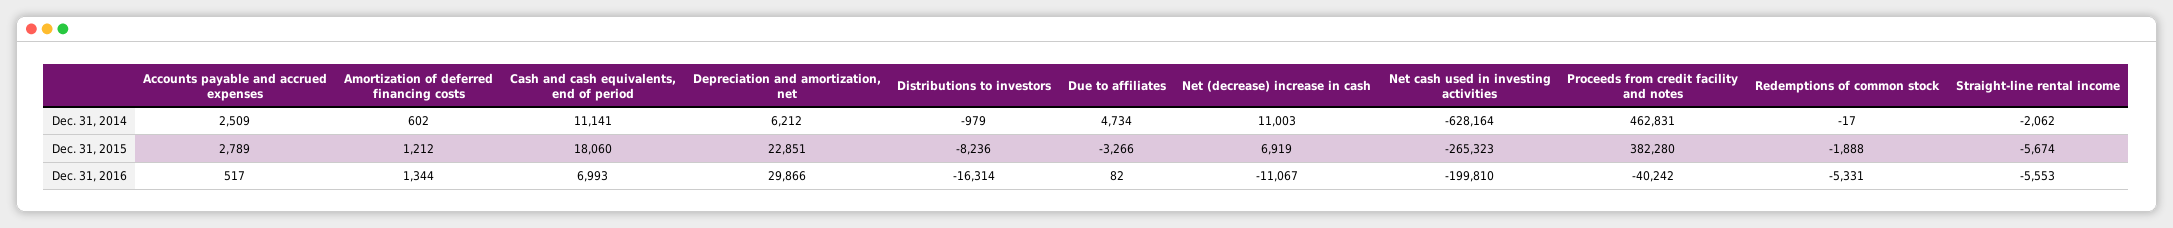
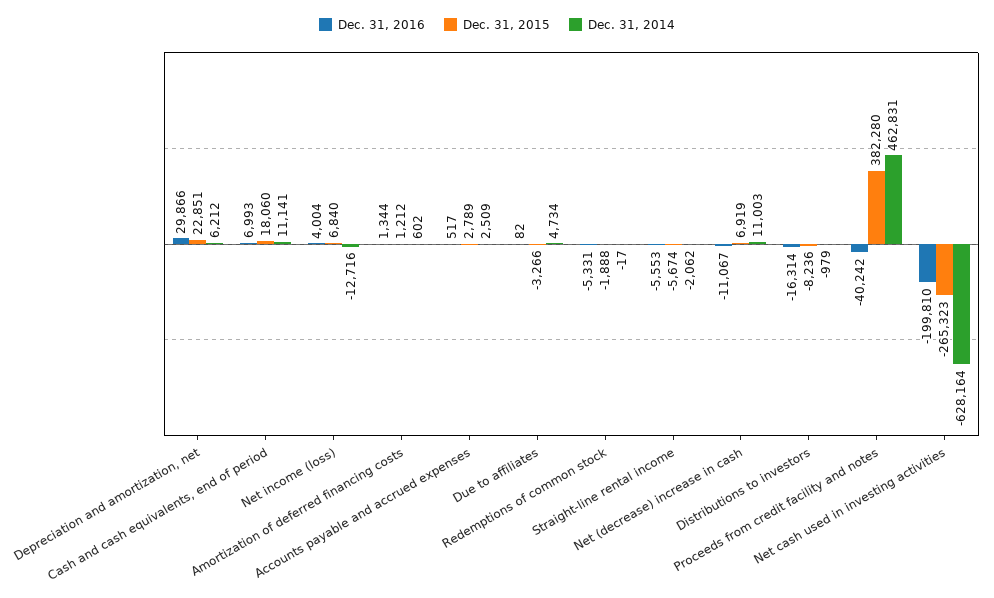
Dec. 31, 2016, Net income (loss): none -> 4004
Dec. 31, 2015, Net income (loss): none -> 6840
Dec. 31, 2014, Net income (loss): none -> -12716

